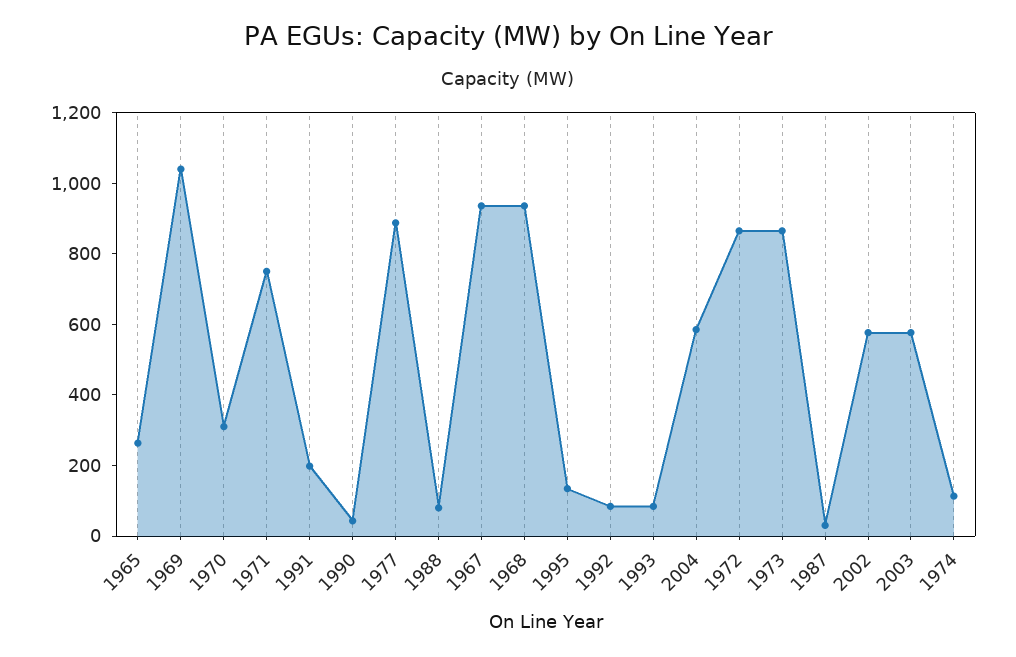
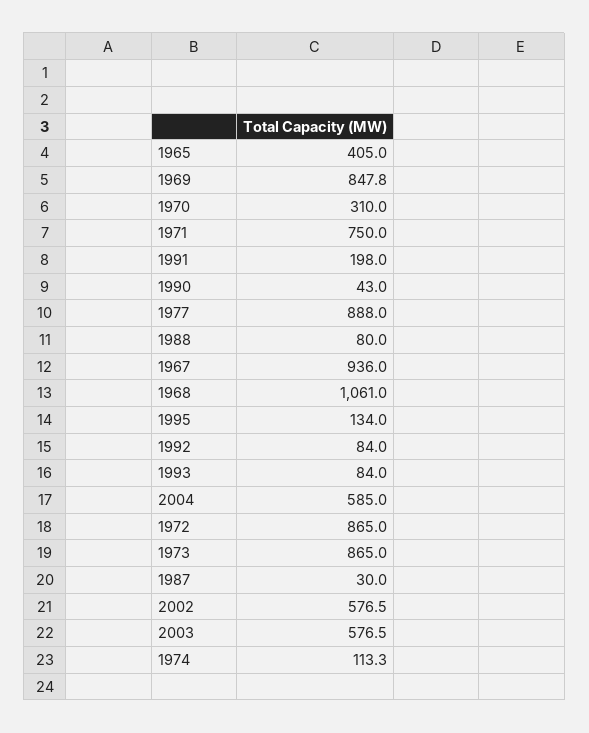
1965: 250 -> 405
1969: 1050 -> 847.8
1968: 950 -> 1061

